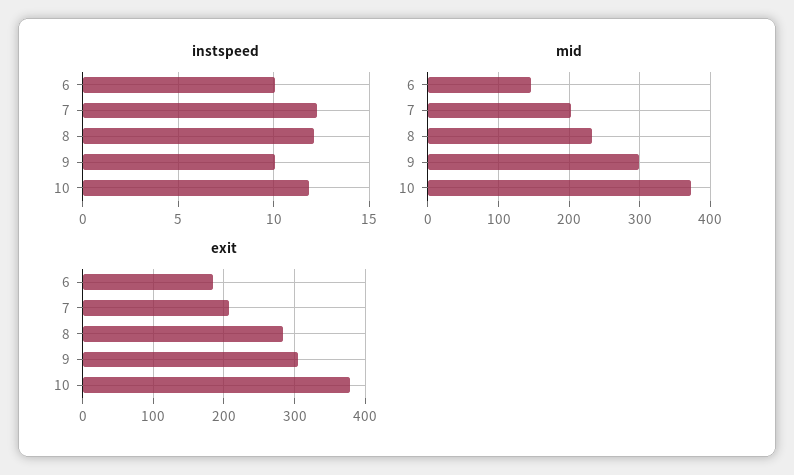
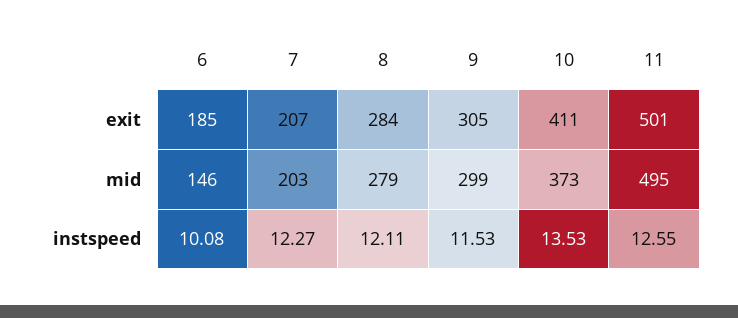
instspeed, 9: 10 -> 11.53
instspeed, 10: 12 -> 13.53
mid, 8: 230 -> 279
exit, 10: 380 -> 411
exit, 11: none -> 501
mid, 11: none -> 495
instspeed, 11: none -> 12.55

